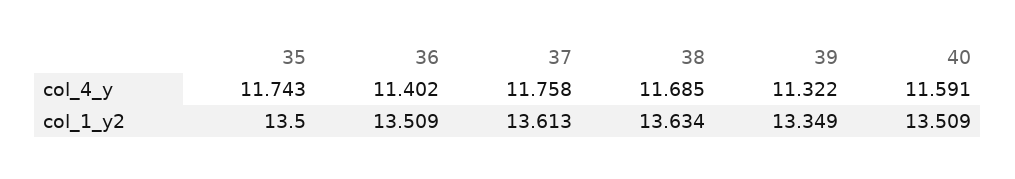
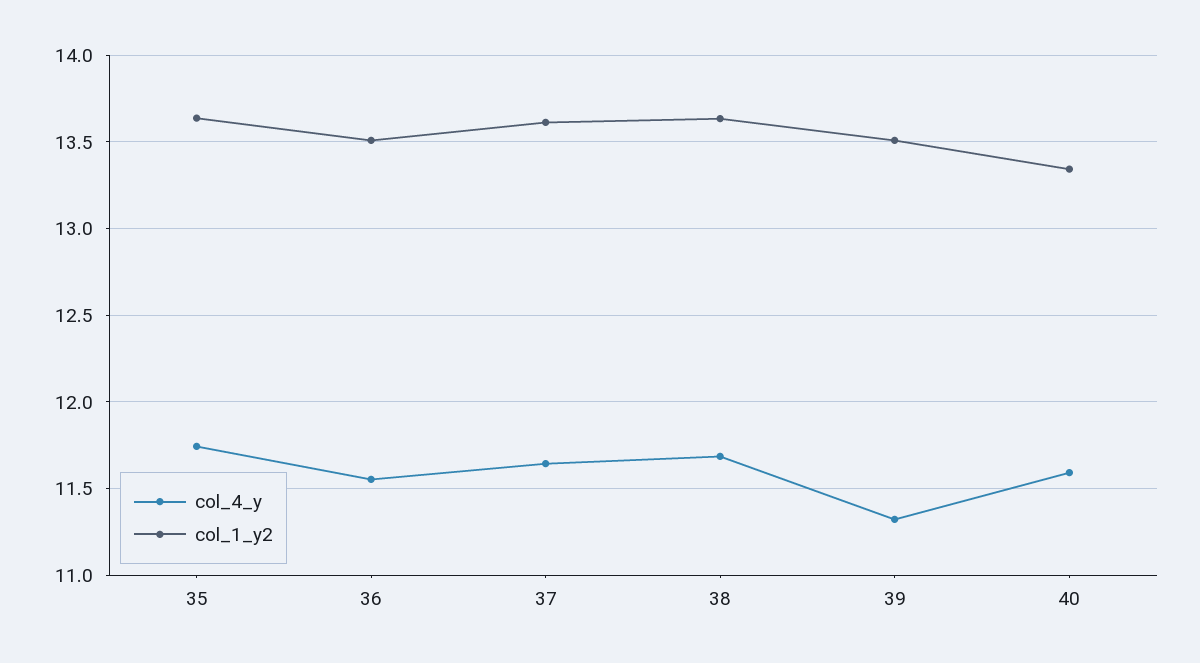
col_4_y, 36: 11.402 -> 11.55
col_4_y, 37: 11.758 -> 11.65
col_1_y2, 35: 13.5 -> 13.65
col_1_y2, 39: 13.349 -> 13.5
col_1_y2, 40: 13.509 -> 13.35

